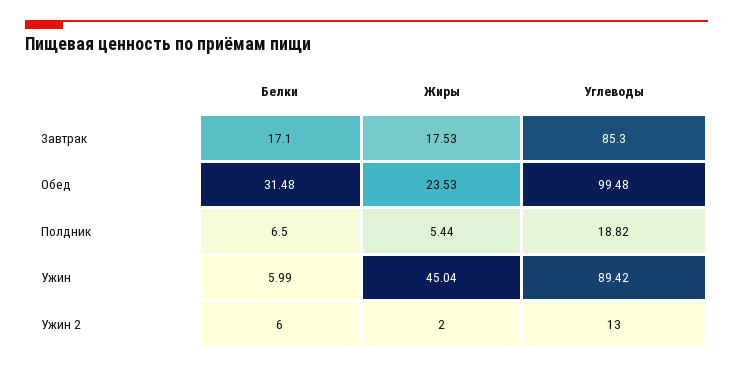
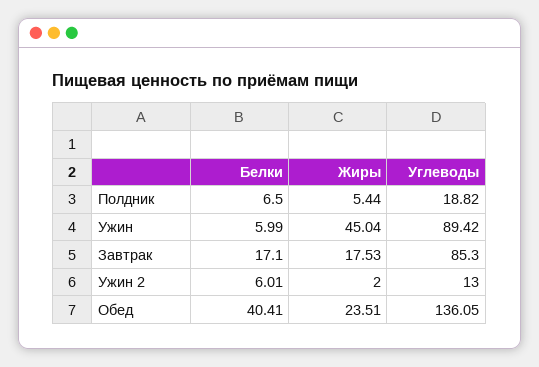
Белки, Обед: 31.48 -> 40.41
Жиры, Обед: 23.53 -> 23.51
Углеводы, Обед: 99.48 -> 136.05
Белки, Ужин 2: 6 -> 6.01

